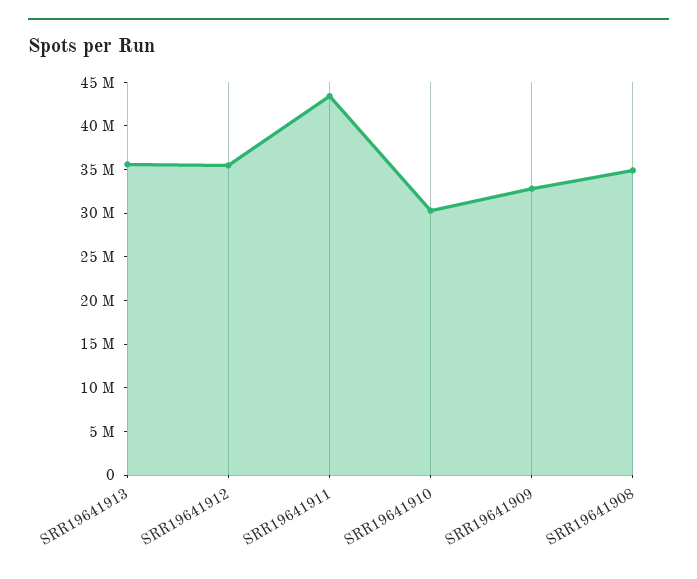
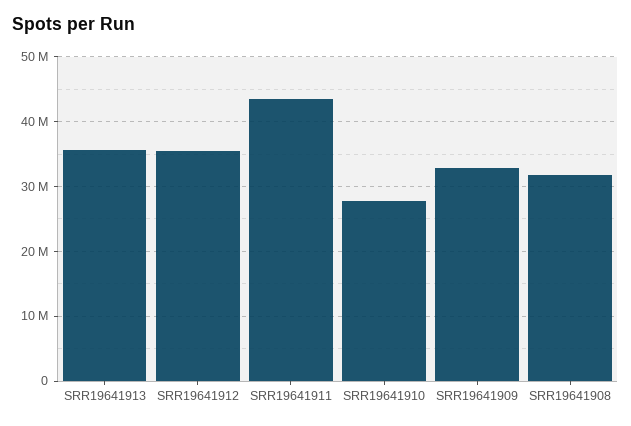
SRR19641910: 30000000 -> 28000000
SRR19641908: 35000000 -> 32000000

